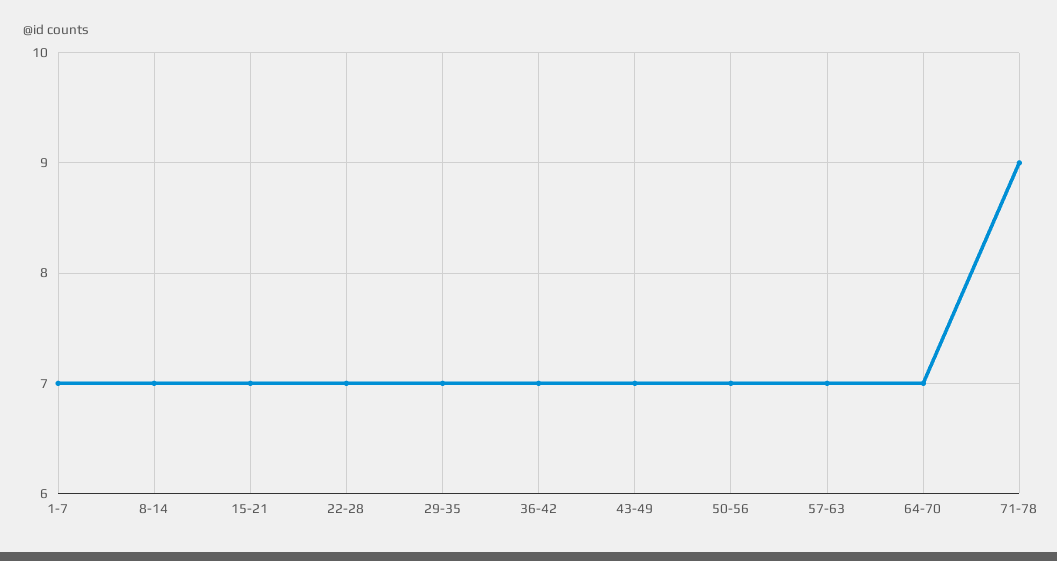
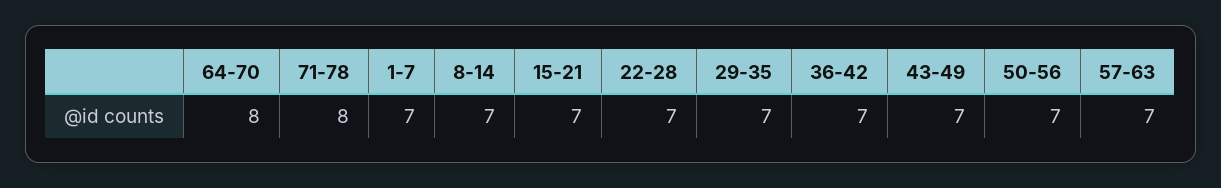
64-70: 7 -> 8
71-78: 9 -> 8

